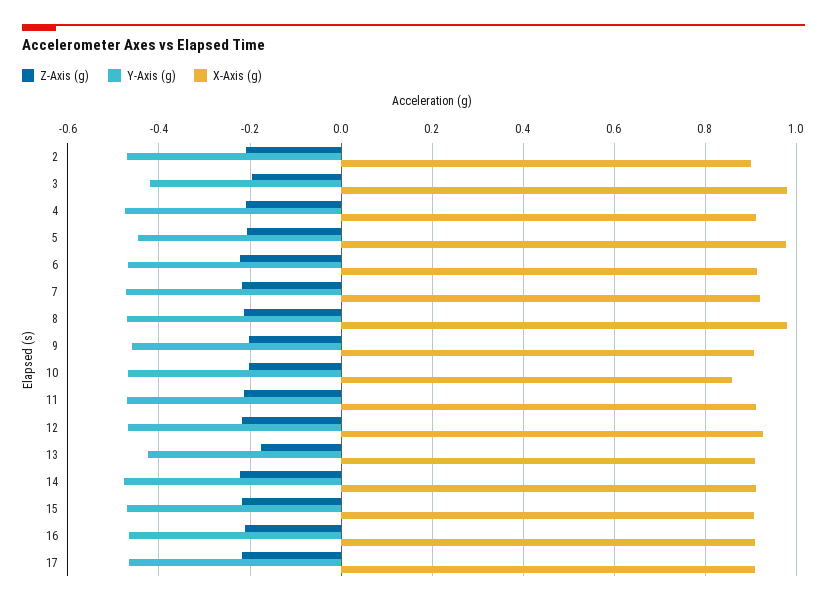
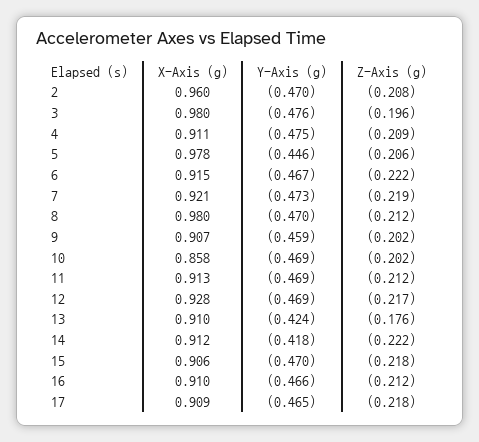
X-Axis (g), 2: 0.9 -> 0.96
Y-Axis (g), 3: -0.42 -> -0.476
Y-Axis (g), 14: -0.48 -> -0.418

